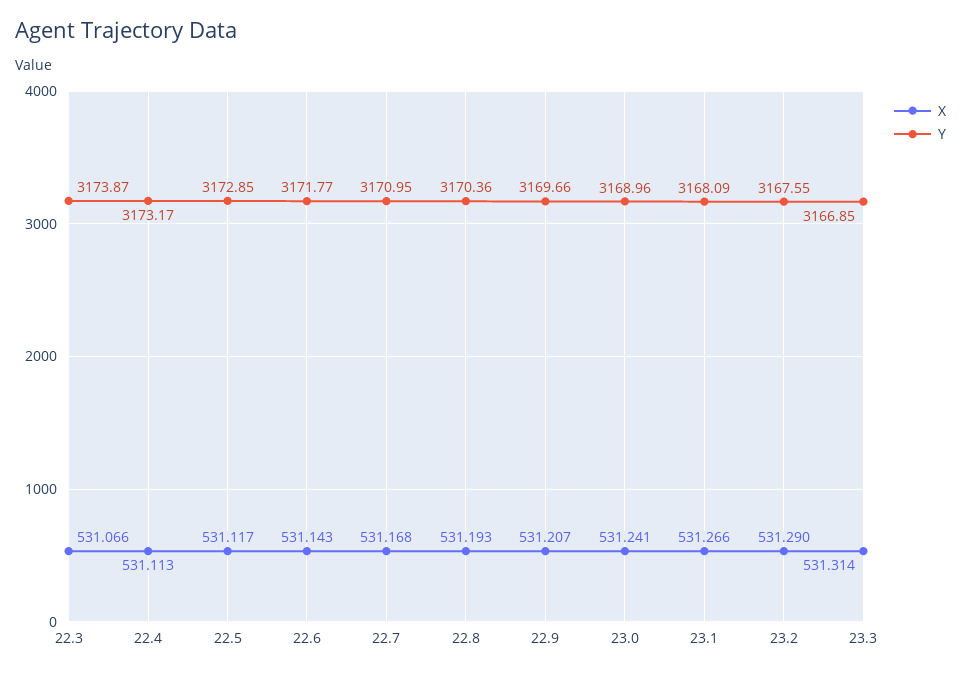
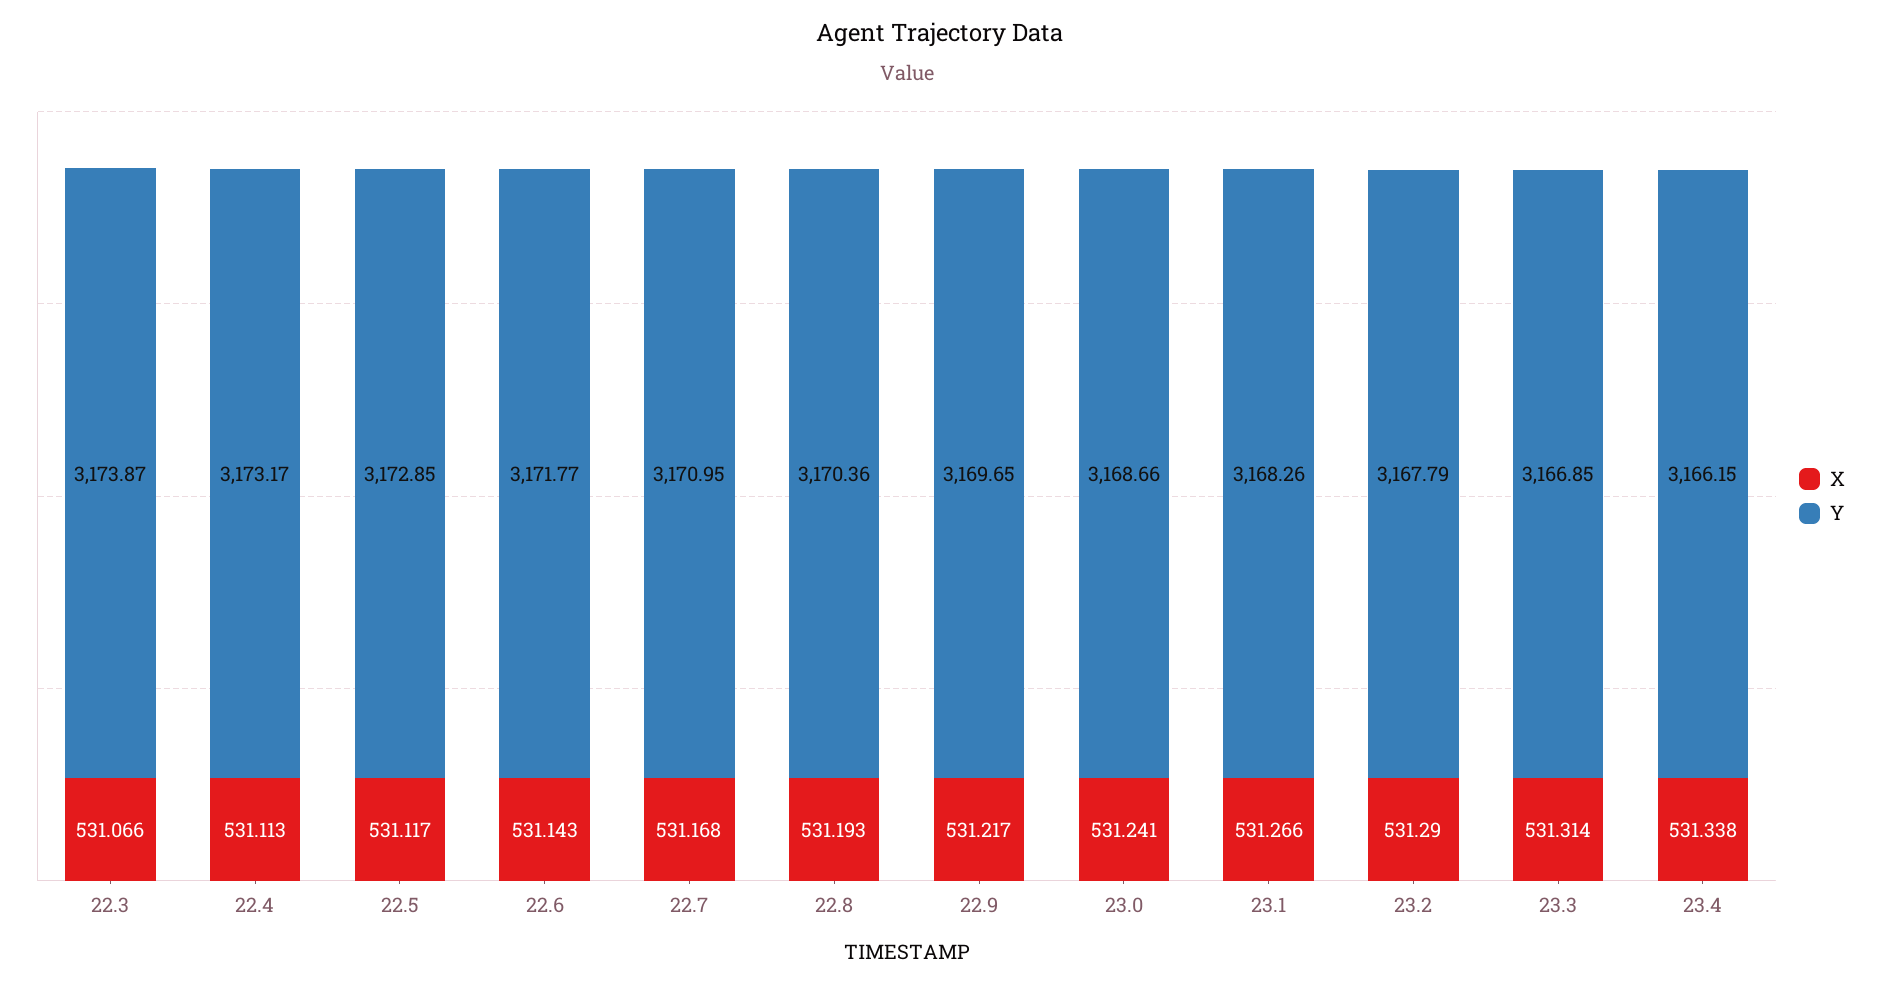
X, 22.9: 531.207 -> 531.217
Y, 22.9: 3169.66 -> 3169.65
Y, 23.0: 3168.96 -> 3168.66
Y, 23.1: 3168.09 -> 3168.26
Y, 23.2: 3167.55 -> 3167.79
X, 23.4: none -> 531.338
Y, 23.4: none -> 3166.15

